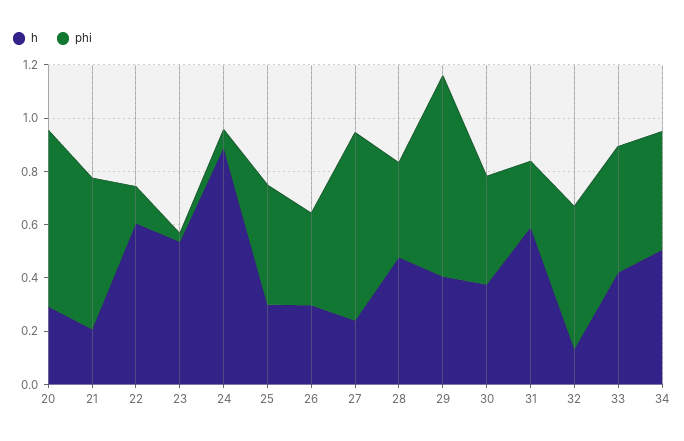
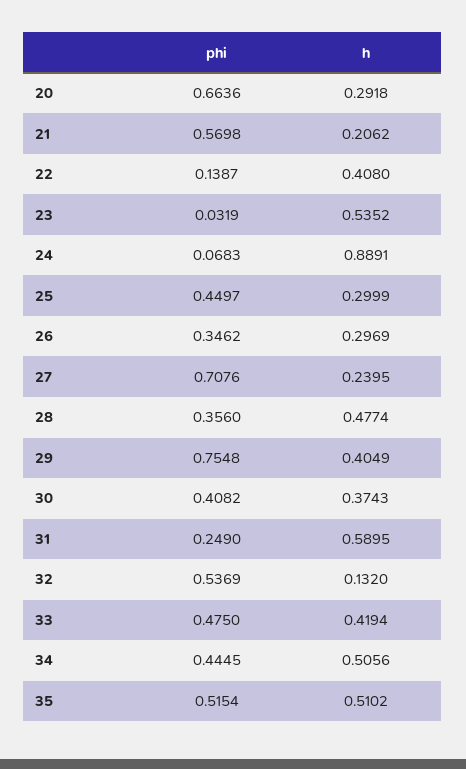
h, 22: 0.6 -> 0.408
phi, 35: none -> 0.5154
h, 35: none -> 0.5102

